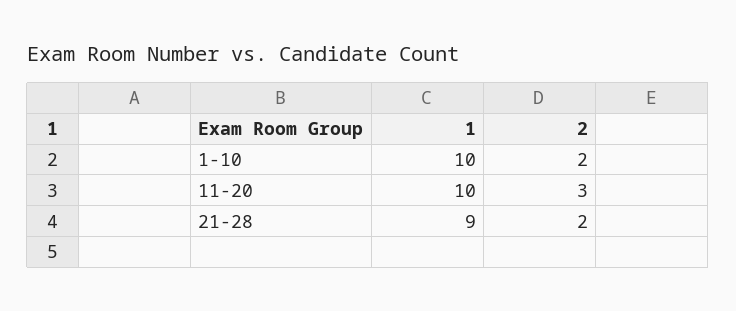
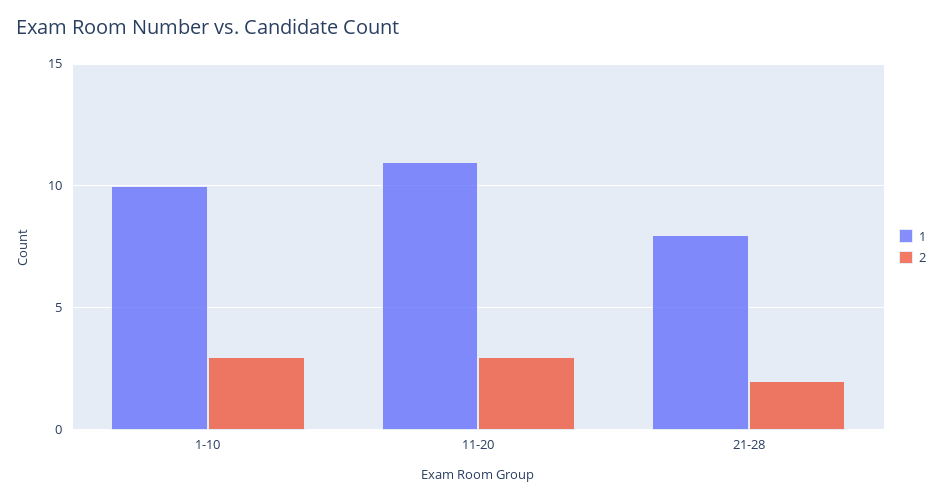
2, 1-10: 2 -> 3
1, 11-20: 10 -> 11
1, 21-28: 9 -> 8

